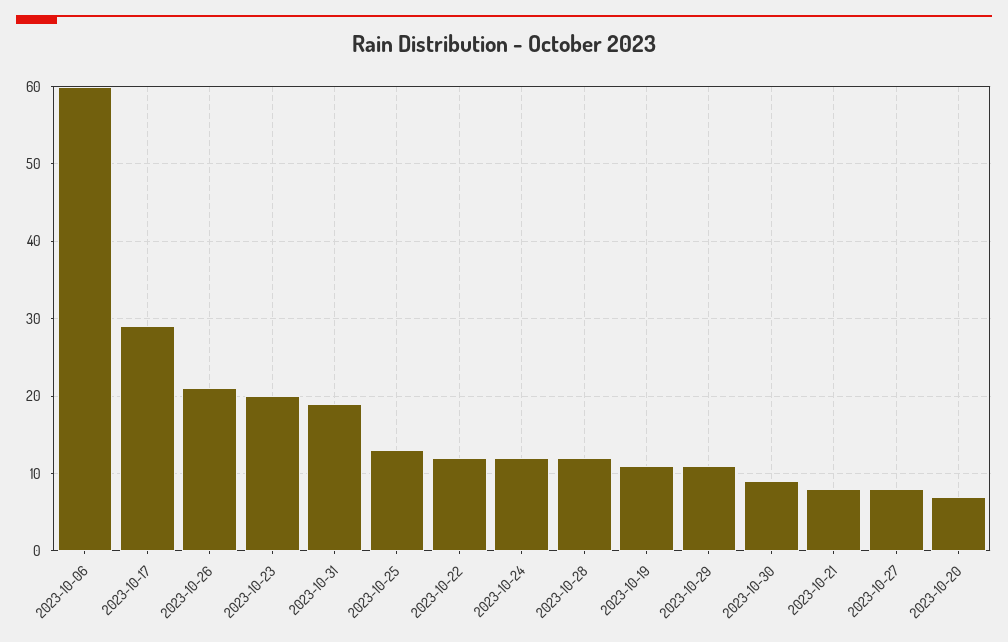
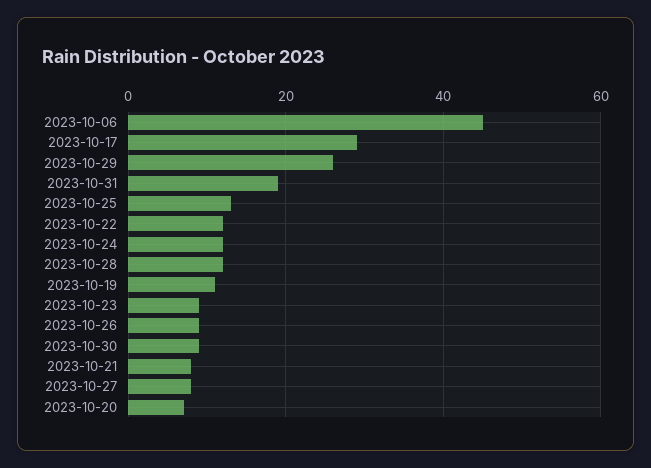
2023-10-06: 60 -> 45
2023-10-26: 21 -> 10
2023-10-23: 20 -> 10
2023-10-29: 11 -> 25

